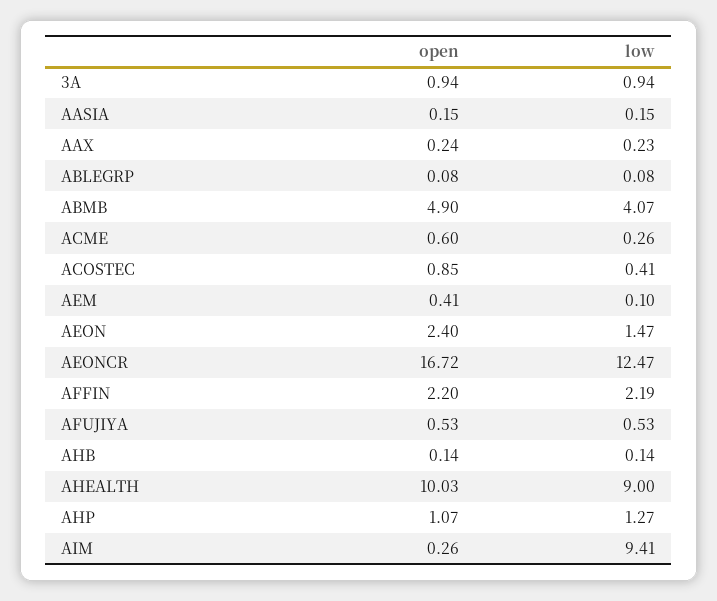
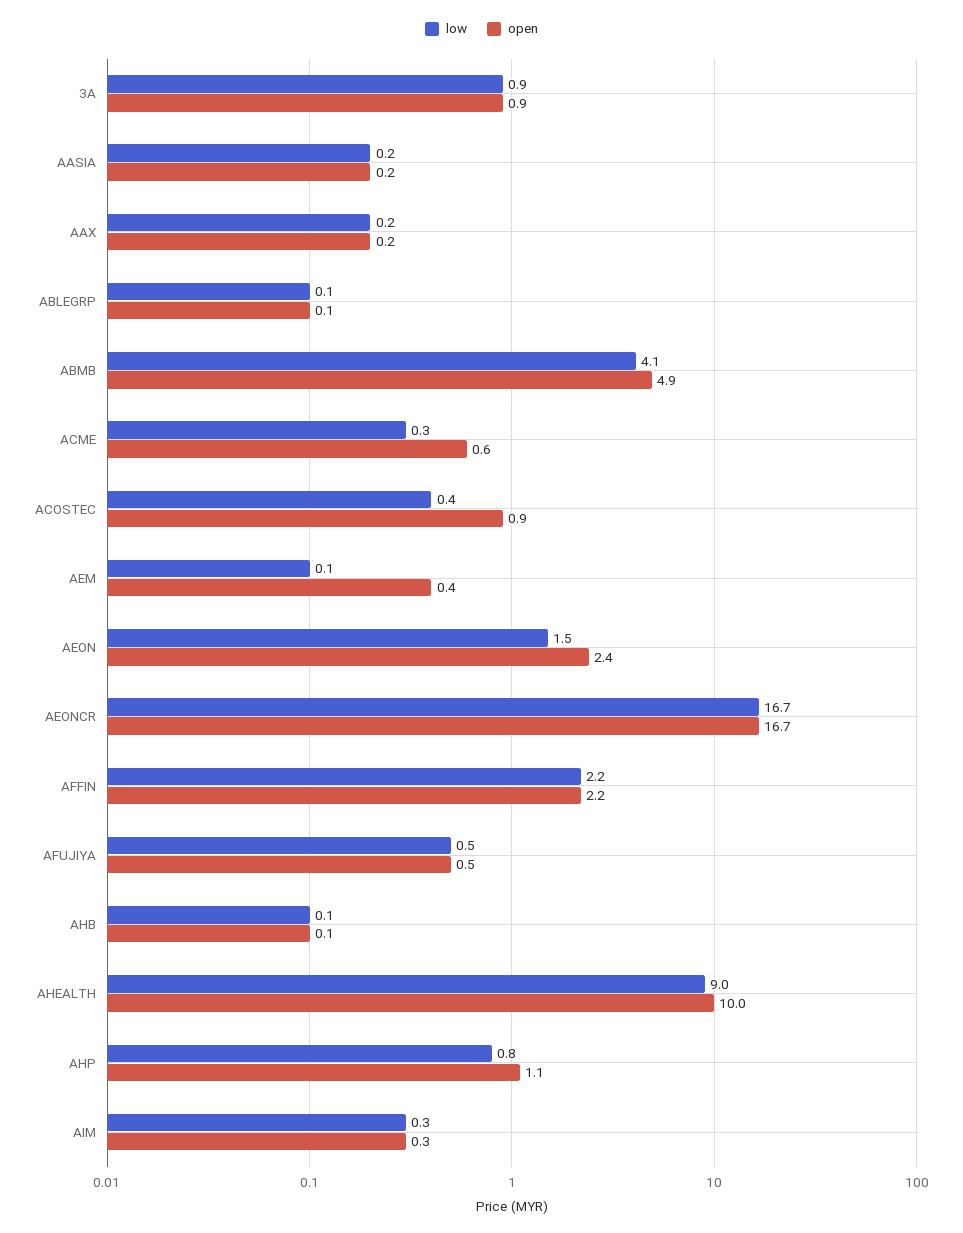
low, AEONCR: 12.47 -> 16.7
low, AHP: 1.27 -> 0.8
low, AIM: 9.41 -> 0.3

